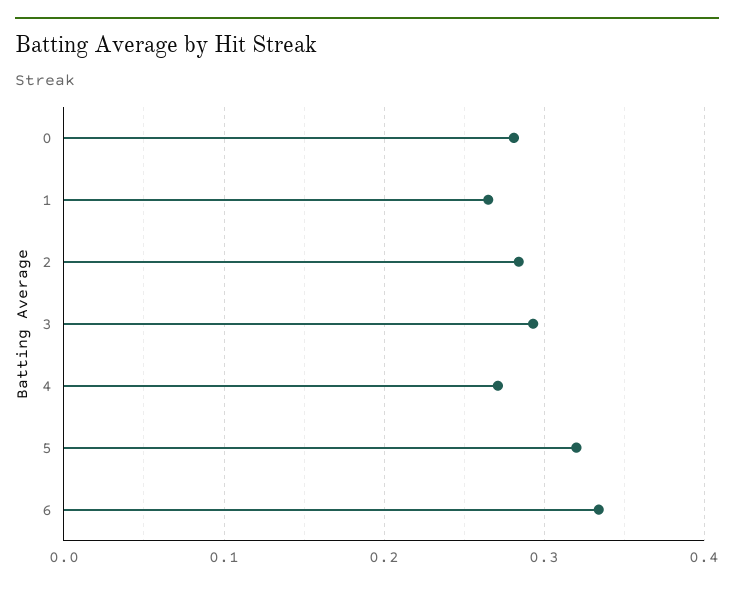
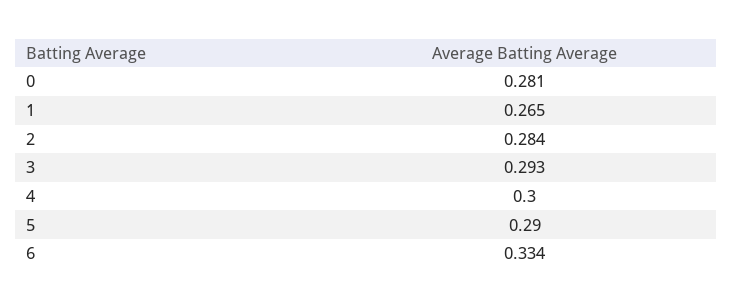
4: 0.27 -> 0.3
5: 0.32 -> 0.29

